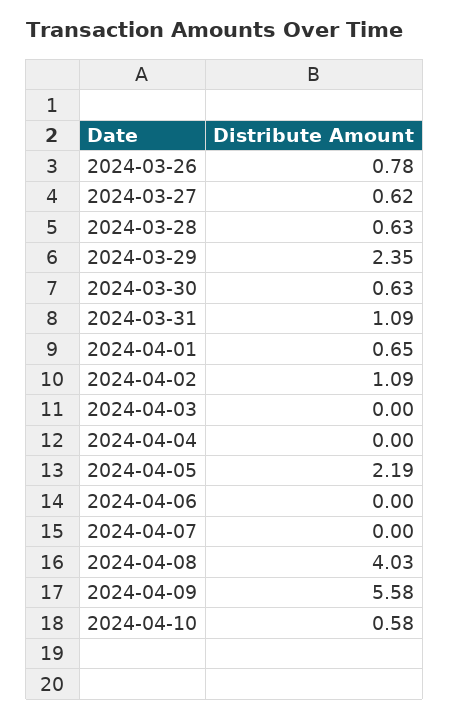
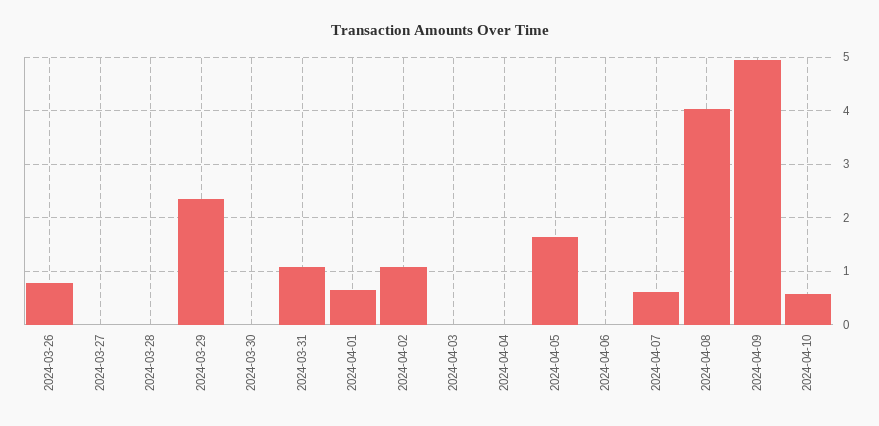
2024-03-27: 0.62 -> 0
2024-03-28: 0.63 -> 0
2024-03-30: 0.63 -> 0
2024-04-05: 2.19 -> 1.6
2024-04-07: 0 -> 0.6
2024-04-09: 5.58 -> 5

